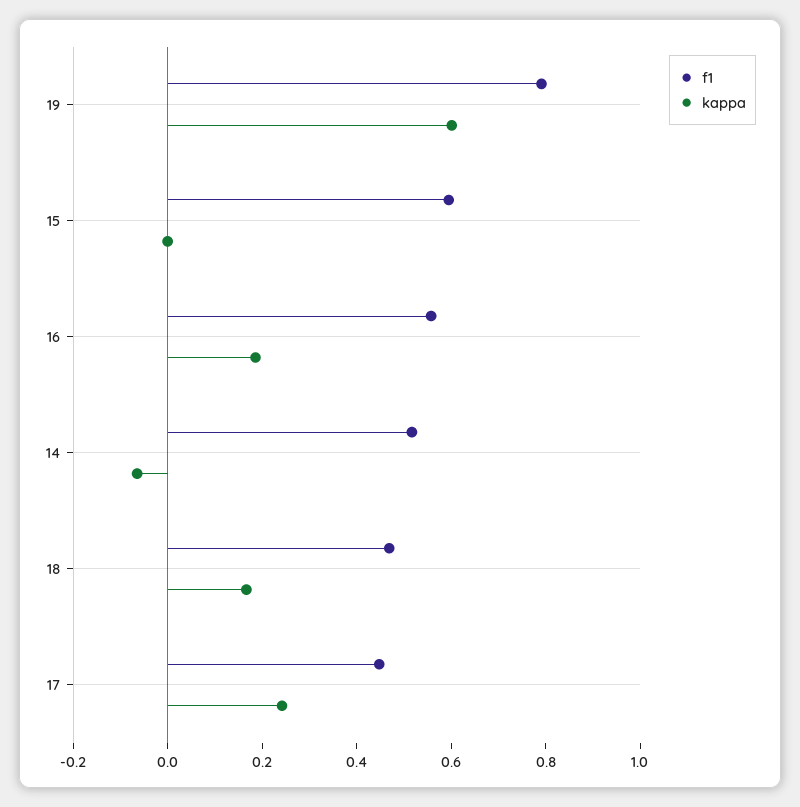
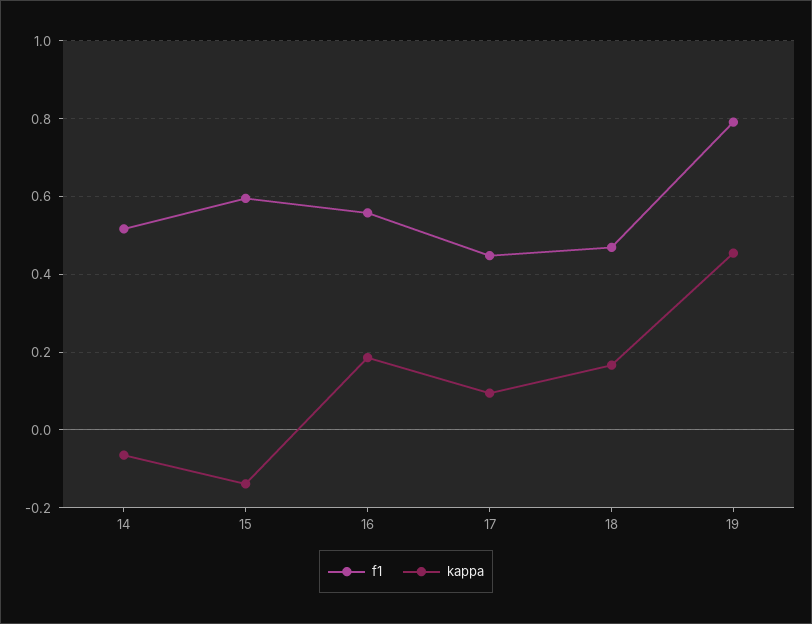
kappa, 19: 0.6 -> 0.46
kappa, 15: 0 -> -0.14
kappa, 17: 0.25 -> 0.1

